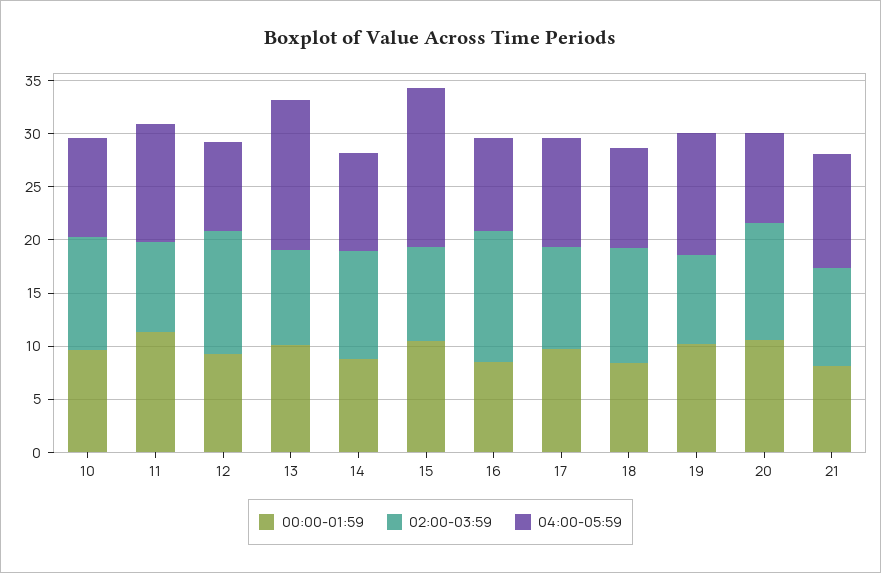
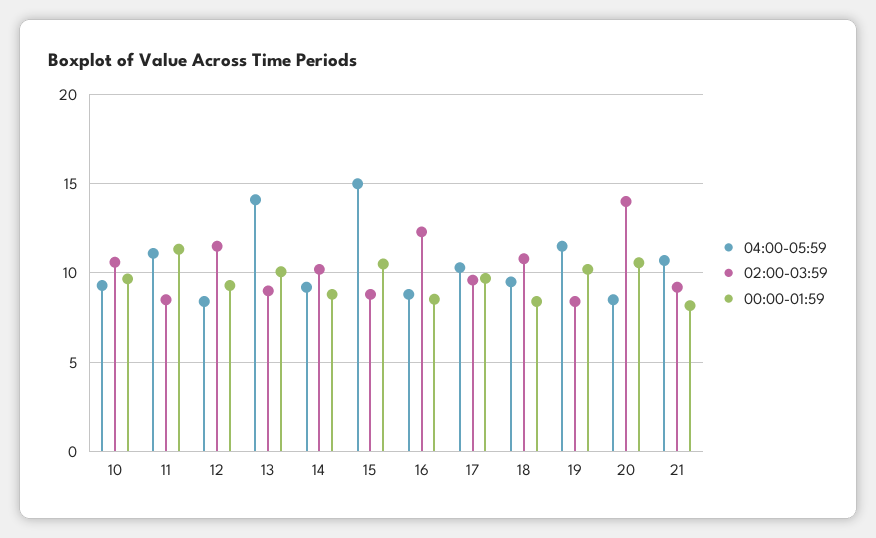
02:00-03:59, 20: 11 -> 14

